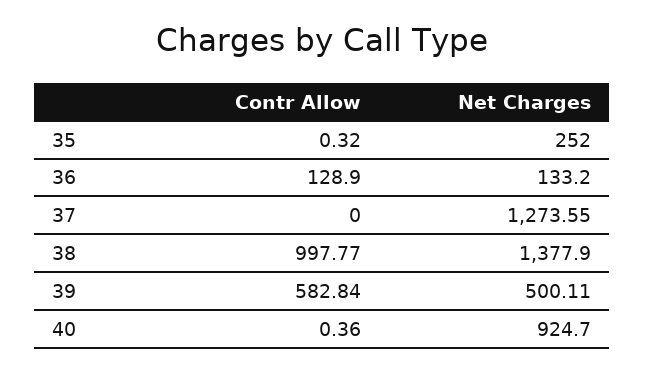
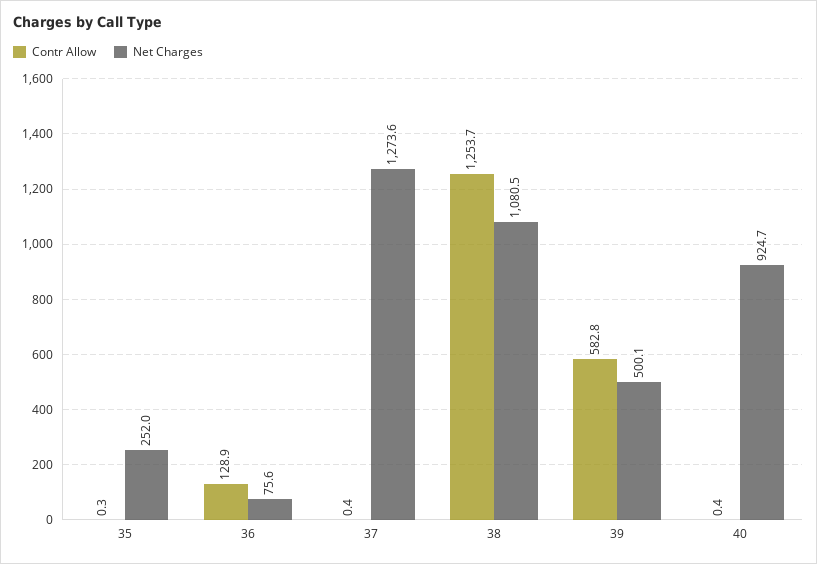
Net Charges, 36: 133.2 -> 75.6
Contr Allow, 37: 0 -> 0.4
Contr Allow, 38: 997.77 -> 1253.7
Net Charges, 38: 1377.9 -> 1080.5

